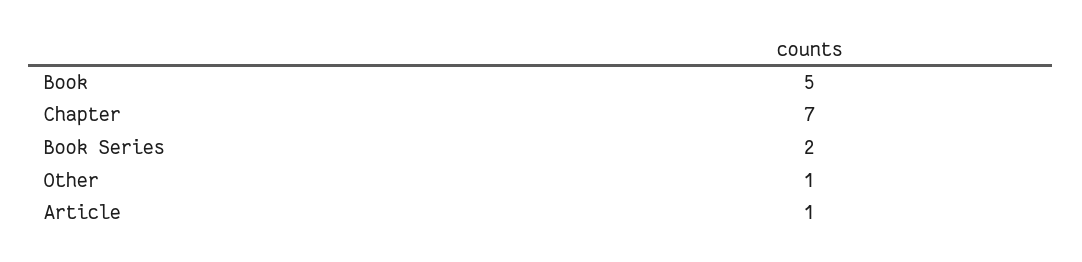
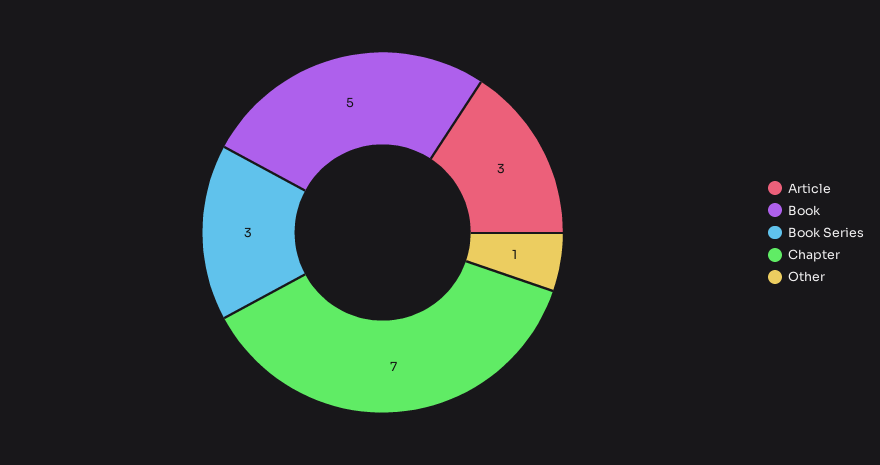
Book Series: 2 -> 3
Article: 1 -> 3

